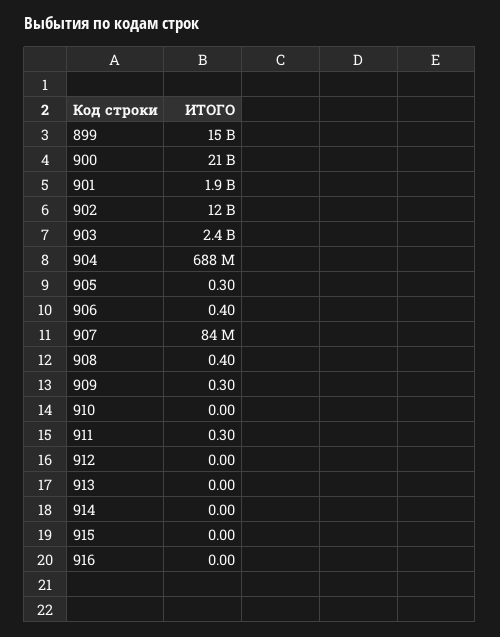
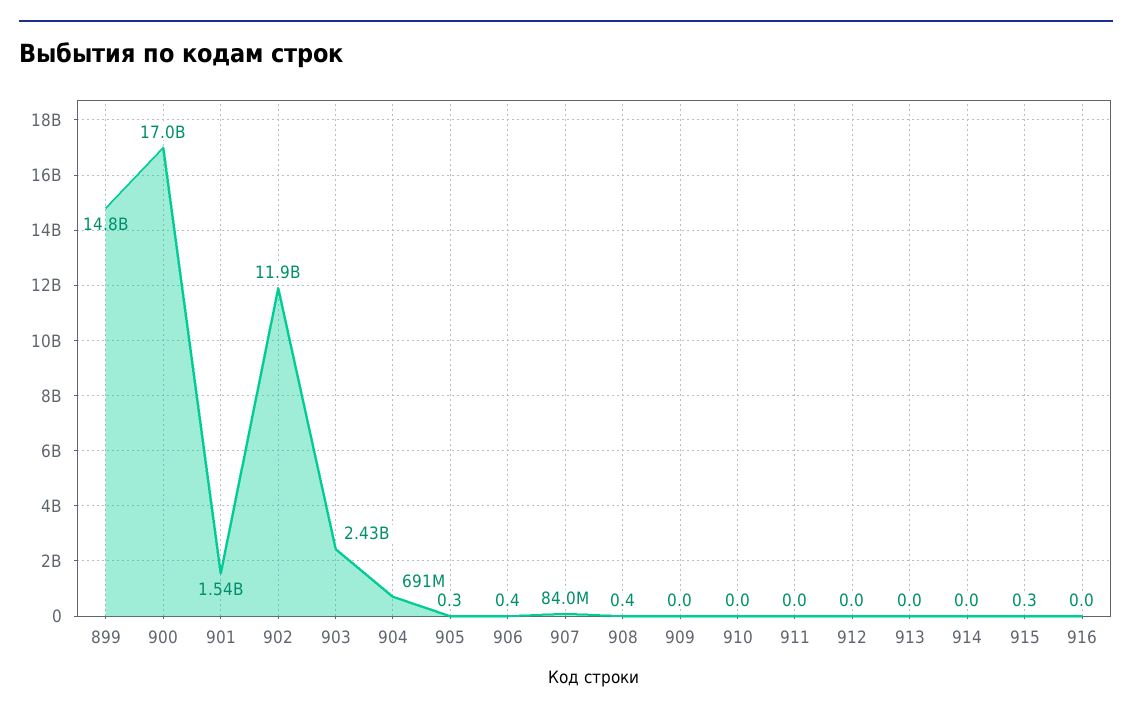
900: 21000000000 -> 17000000000
901: 1900000000 -> 1540000000
904: 688000000 -> 691000000
909: 0.3 -> 0
911: 0.3 -> 0
915: 0 -> 0.3

